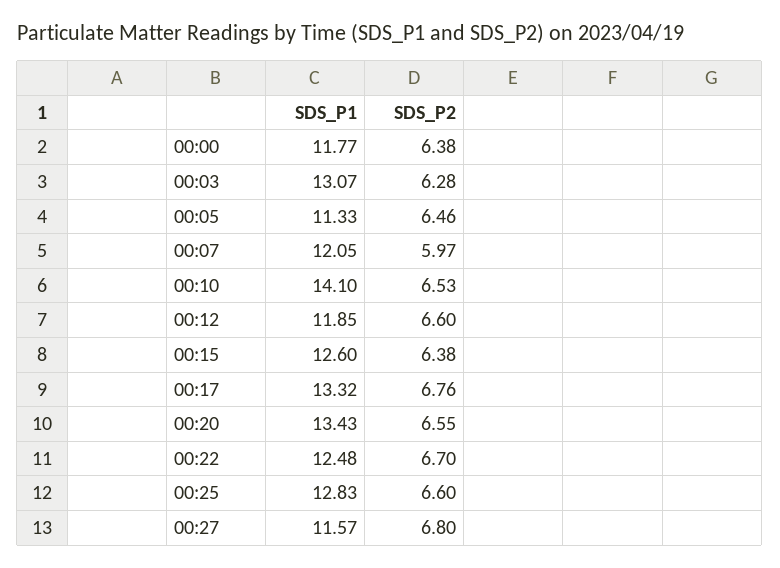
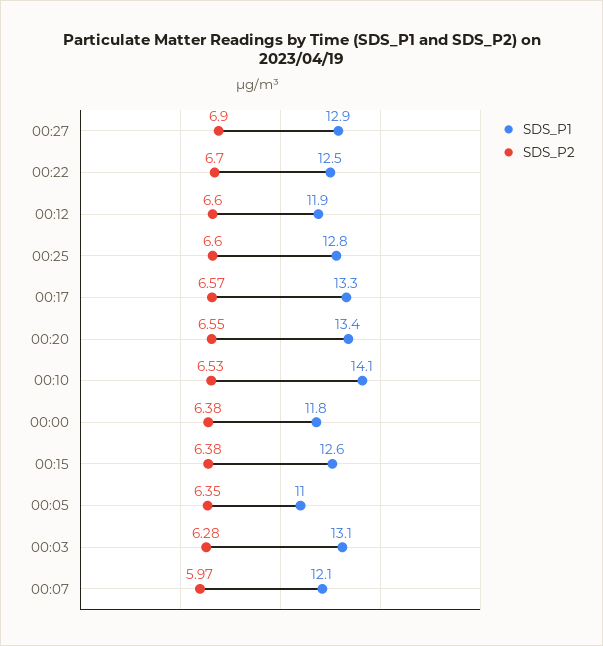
SDS_P1, 00:05: 11.33 -> 11
SDS_P2, 00:05: 6.46 -> 6.35
SDS_P2, 00:17: 6.76 -> 6.57
SDS_P1, 00:27: 11.57 -> 12.9
SDS_P2, 00:27: 6.8 -> 6.9

